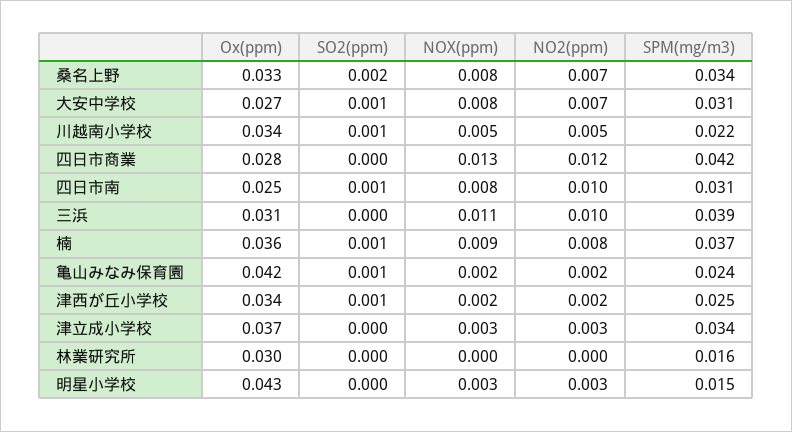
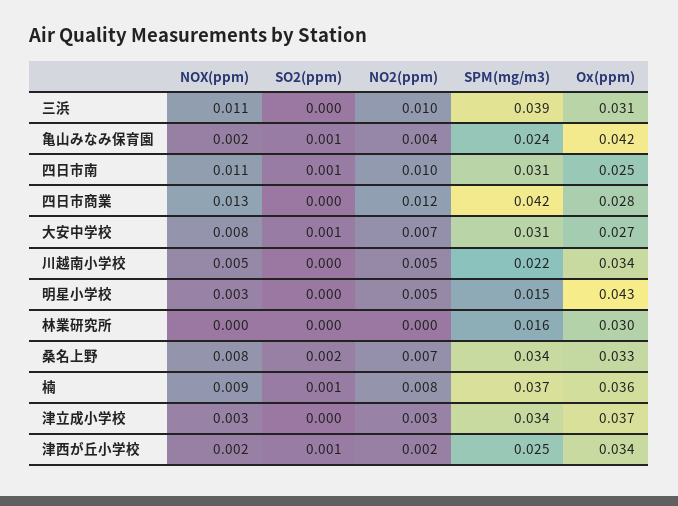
SO2(ppm), 川越南小学校: 0.001 -> 0
NOX(ppm), 四日市南: 0.008 -> 0.011
NO2(ppm), 亀山みなみ保育園: 0.002 -> 0.004
NO2(ppm), 明星小学校: 0.003 -> 0.005

